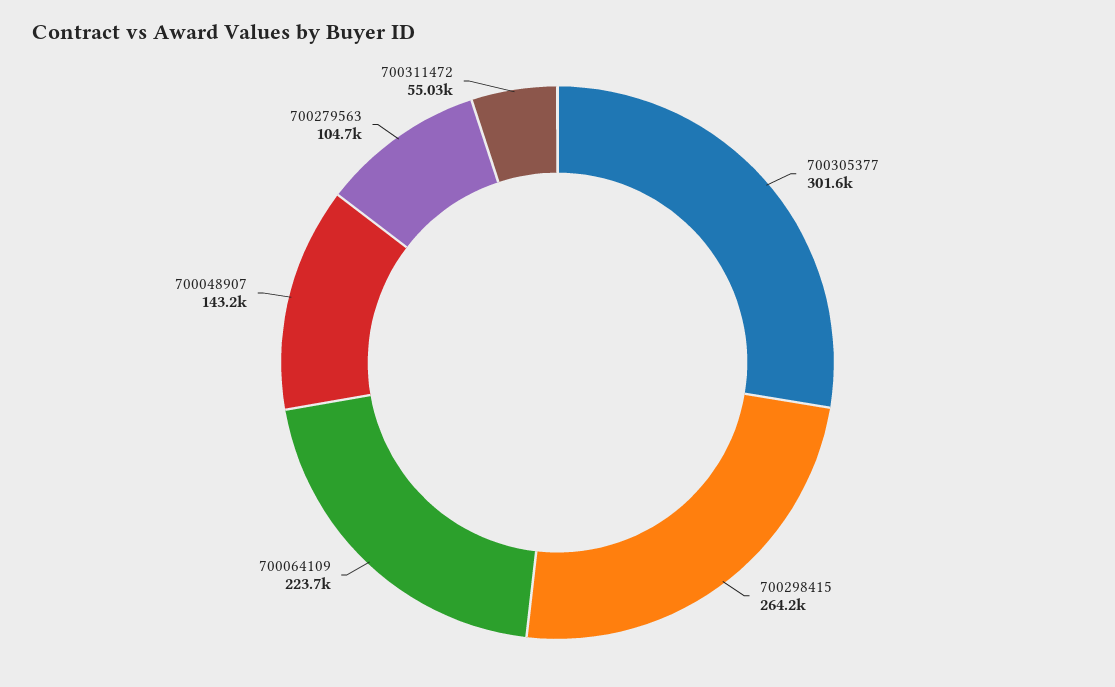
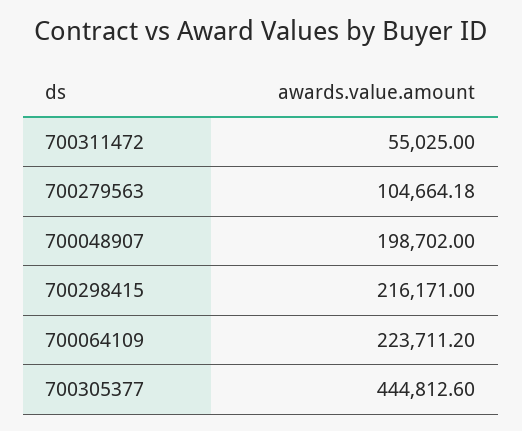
700305377: 301600 -> 444812.6
700298415: 264200 -> 216171
700048907: 143200 -> 198702

